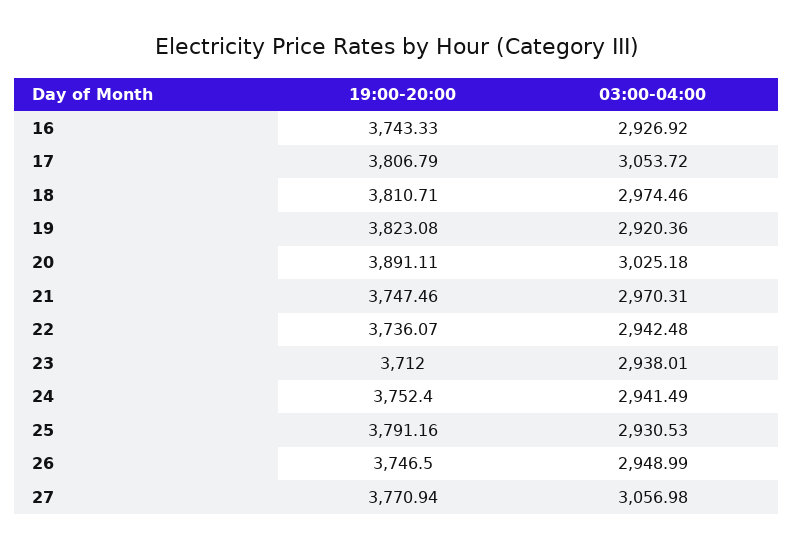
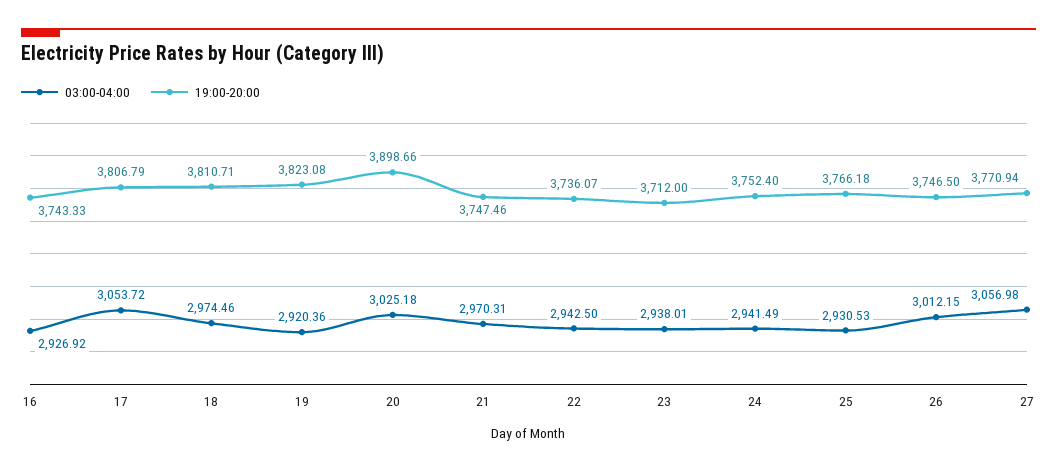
19:00-20:00, 20: 3891.11 -> 3898.66
03:00-04:00, 22: 2942.48 -> 2942.5
19:00-20:00, 25: 3791.16 -> 3766.18
03:00-04:00, 26: 2948.99 -> 3012.15

